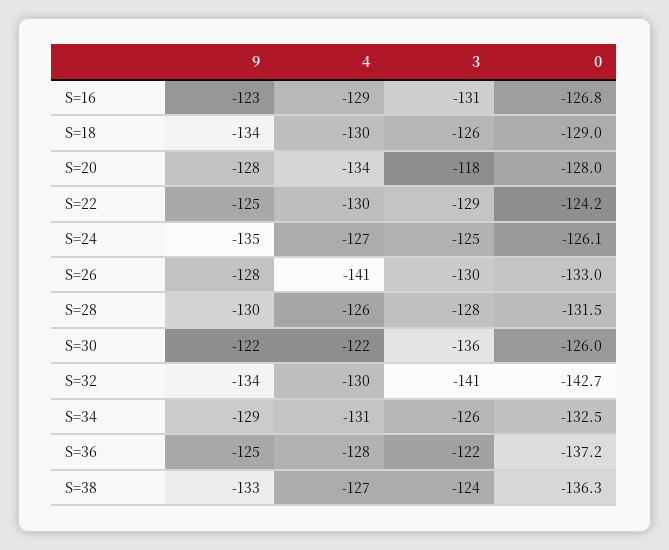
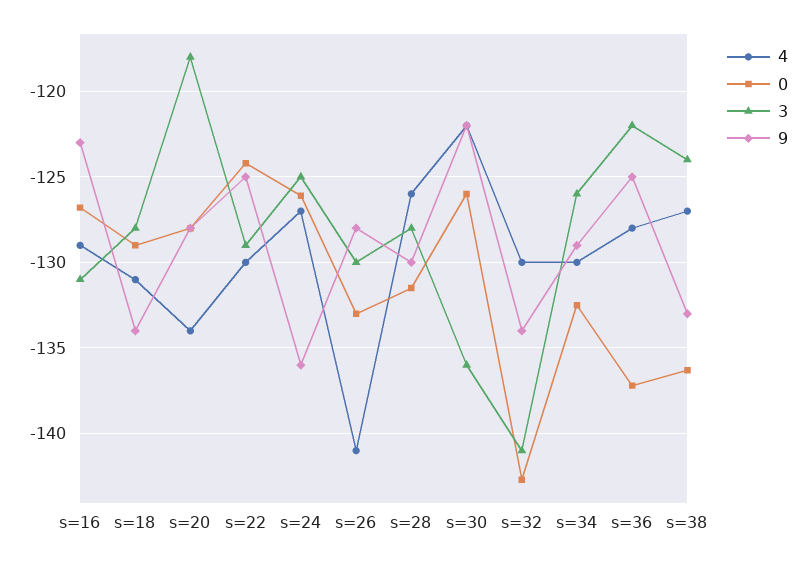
4, S=18: -130 -> -131
3, S=18: -126 -> -128
9, S=24: -135 -> -136
4, S=34: -131 -> -130

